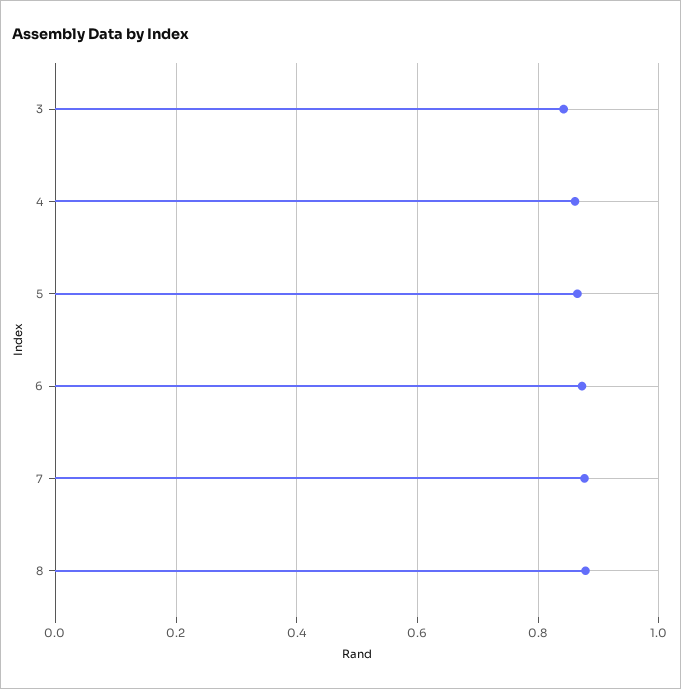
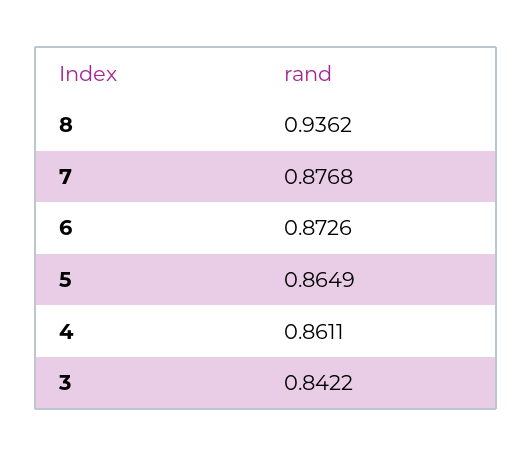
8: 0.88 -> 0.9362

